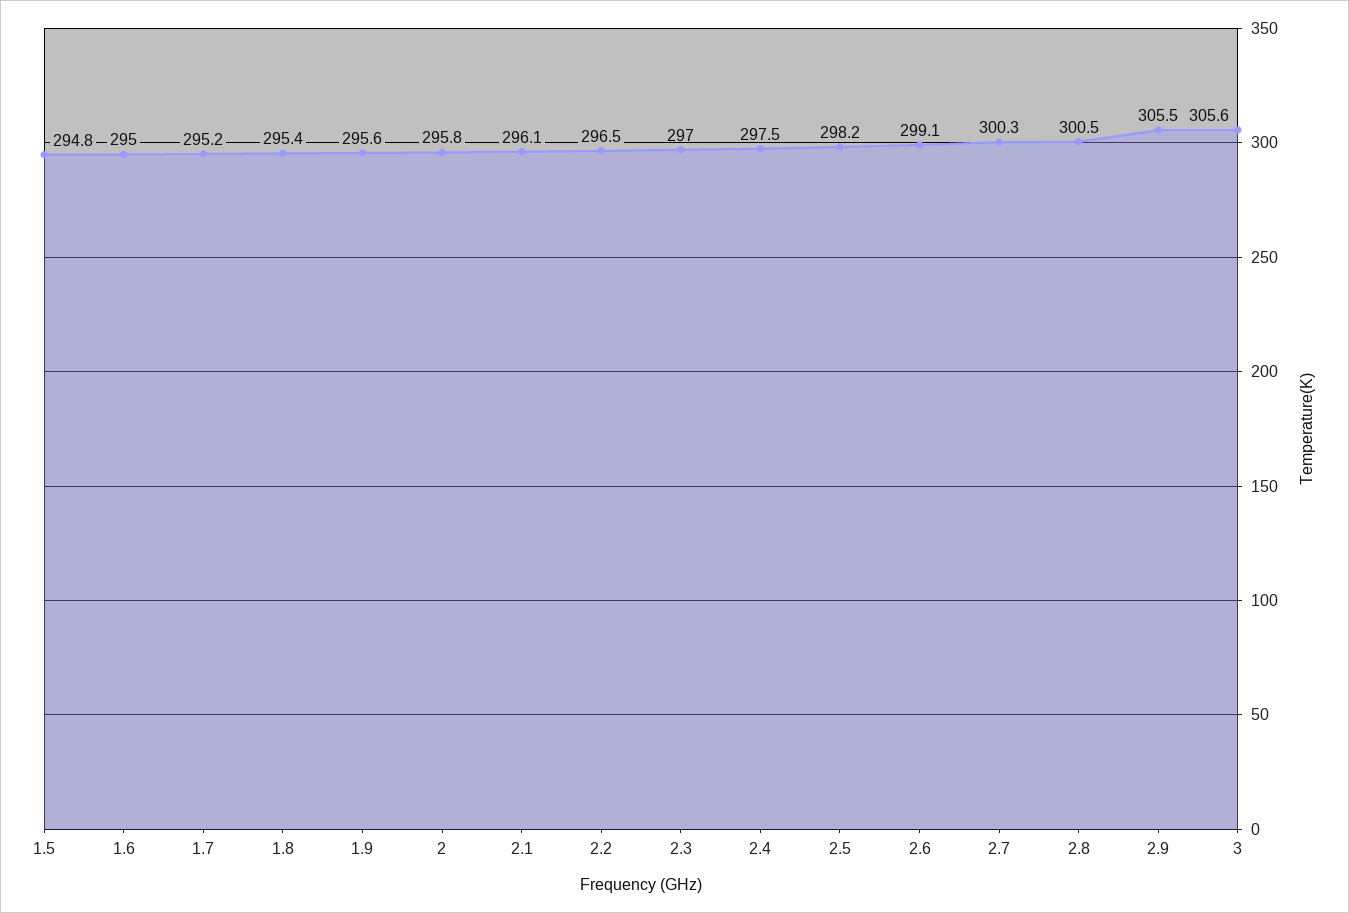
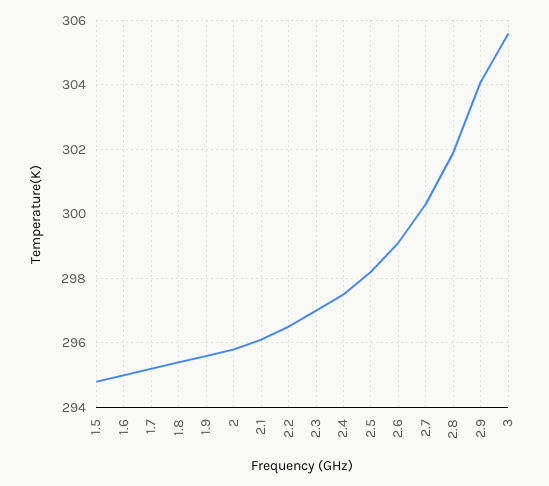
2.8: 300.5 -> 302
2.9: 305.5 -> 304

